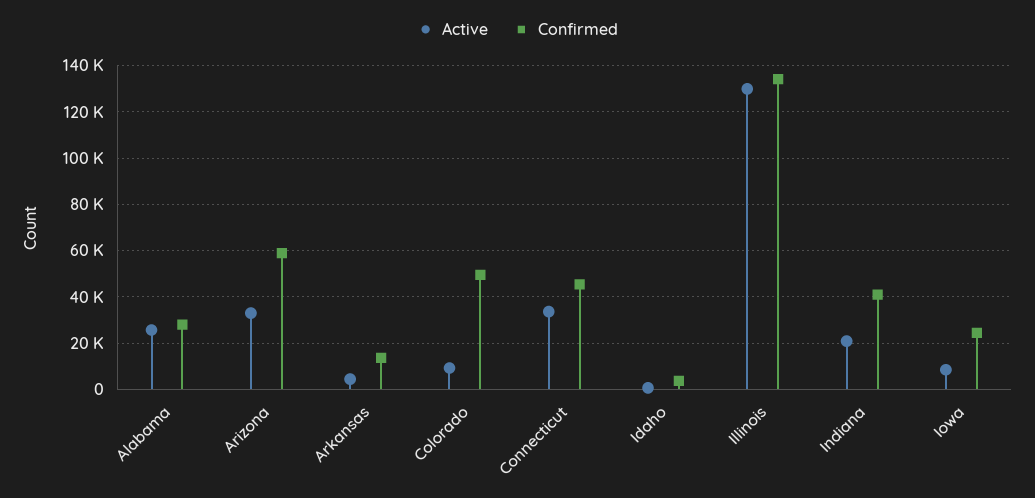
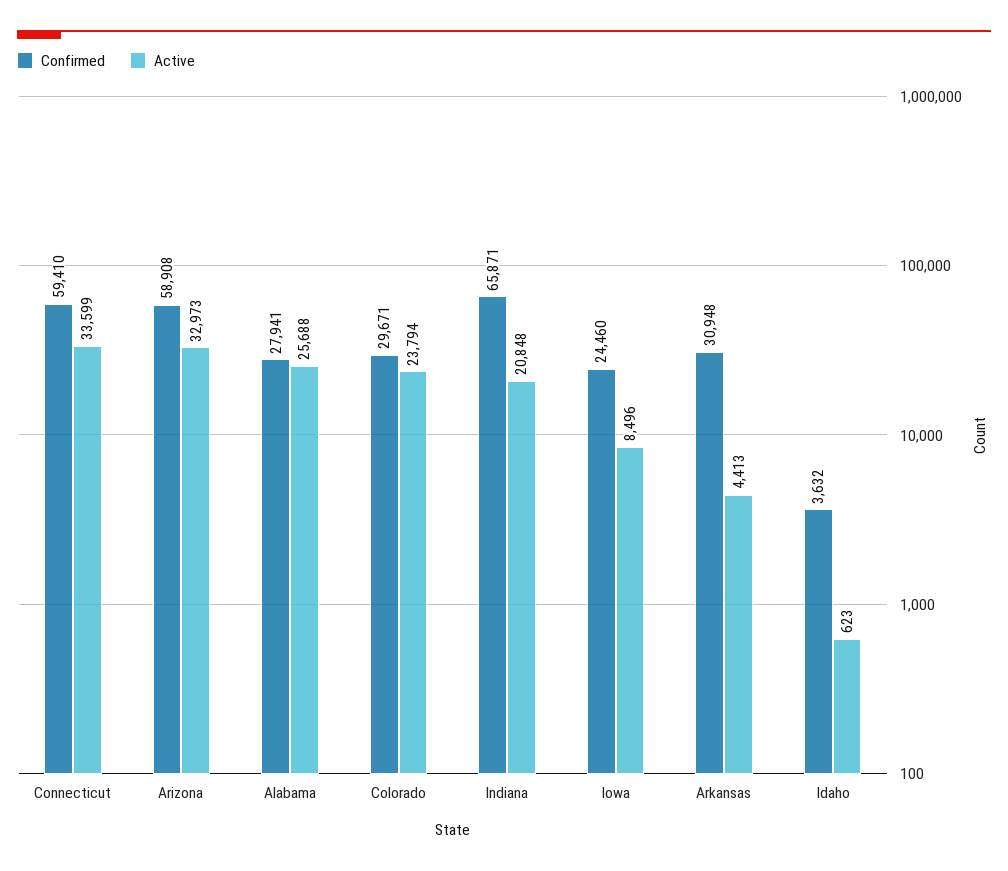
Confirmed, Arkansas: 15000 -> 30948
Active, Colorado: 10000 -> 23794
Confirmed, Colorado: 50000 -> 29671
Confirmed, Connecticut: 45000 -> 59410
Active, Illinois: 130000 -> none
Confirmed, Illinois: 135000 -> none
Confirmed, Indiana: 40000 -> 65871

